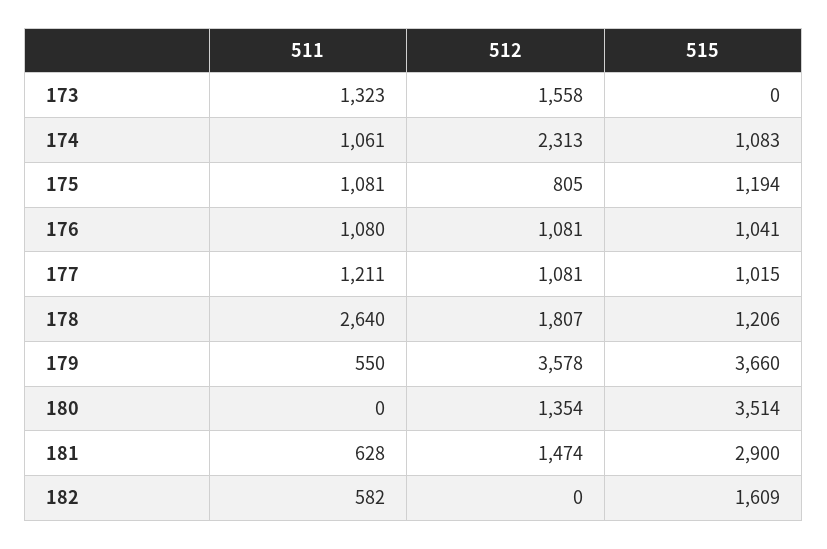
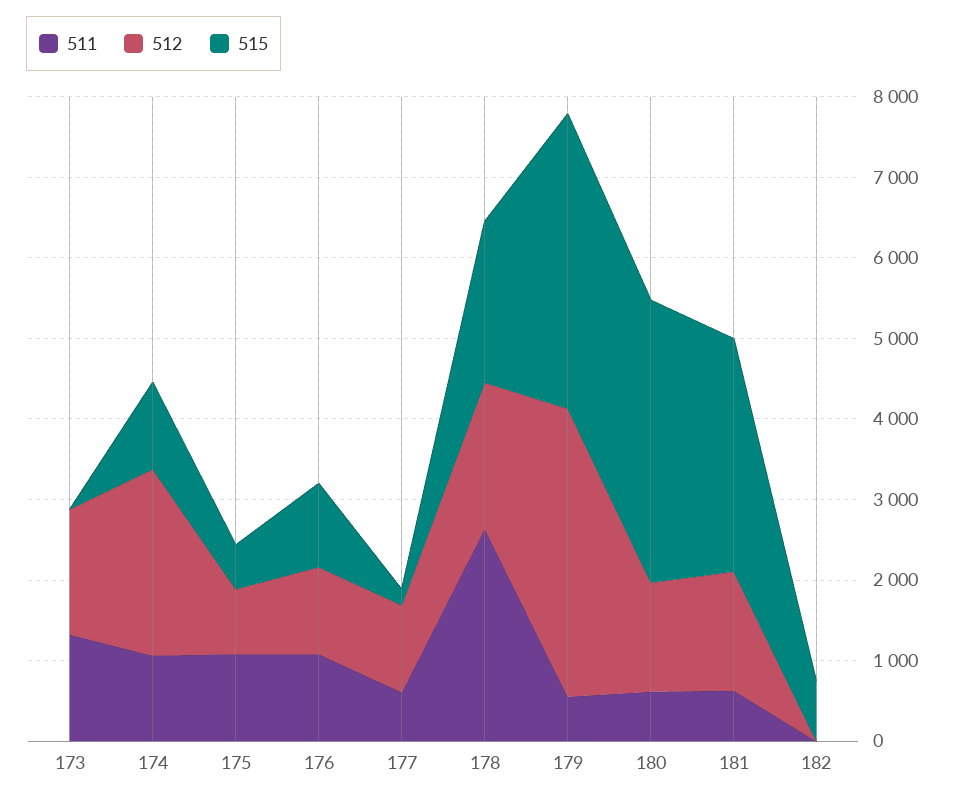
515, 175: 1194 -> 600
511, 177: 1211 -> 600
515, 177: 1015 -> 200
515, 178: 1206 -> 2000
511, 180: 0 -> 600
511, 182: 582 -> 0
515, 182: 1609 -> 800

